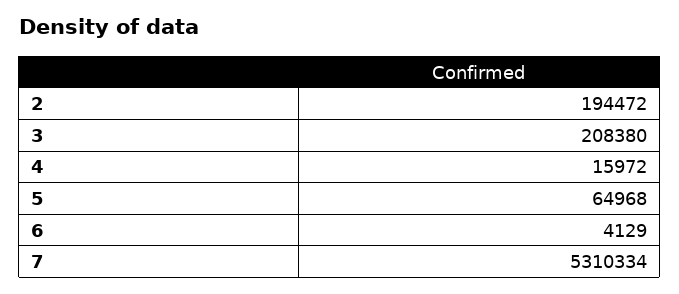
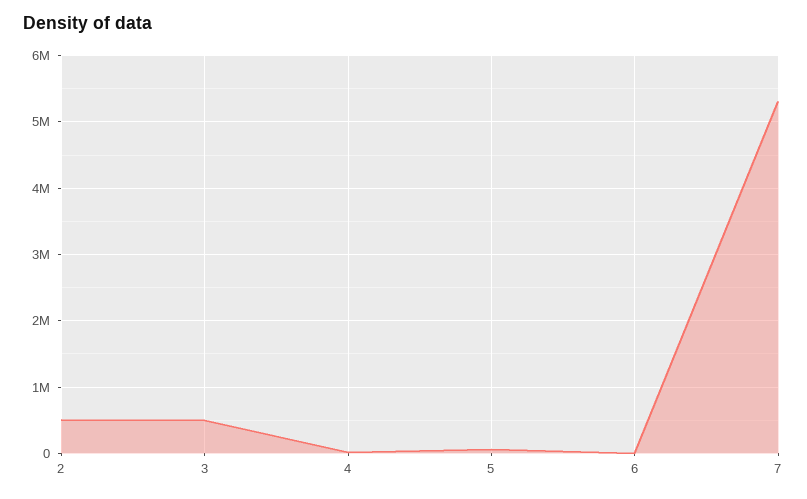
2: 194472 -> 500000
3: 208380 -> 500000

